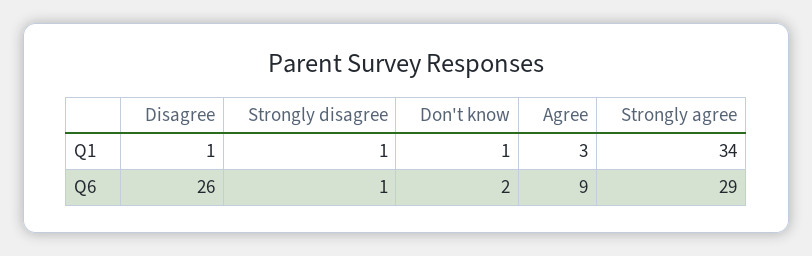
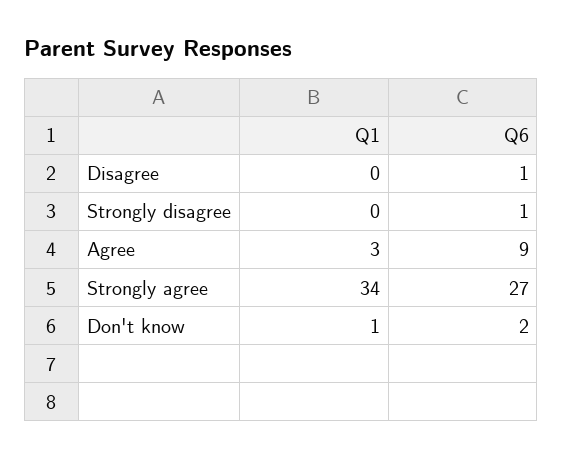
Disagree, Q1: 1 -> 0
Strongly disagree, Q1: 1 -> 0
Disagree, Q6: 26 -> 1
Strongly agree, Q6: 29 -> 27

